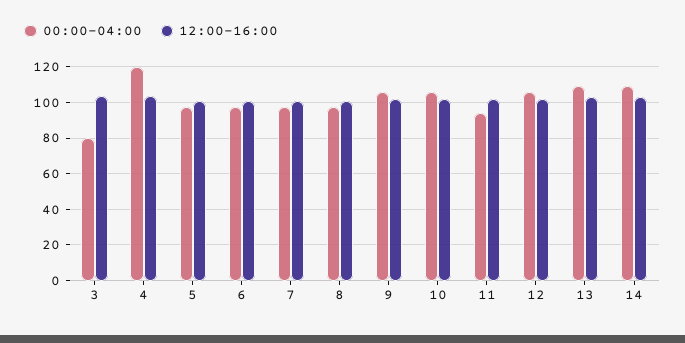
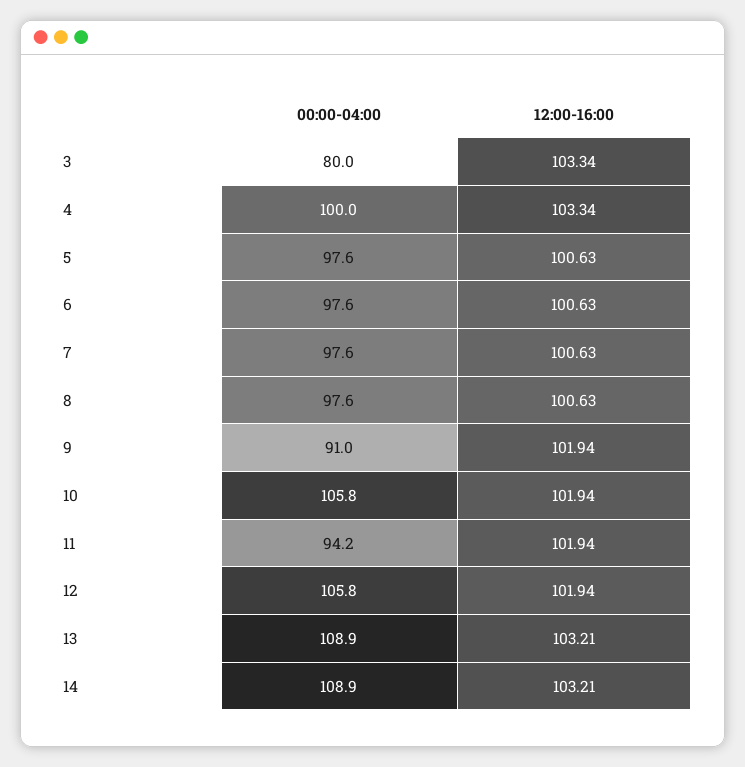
00:00-04:00, 4: 120 -> 100
00:00-04:00, 9: 105 -> 91

